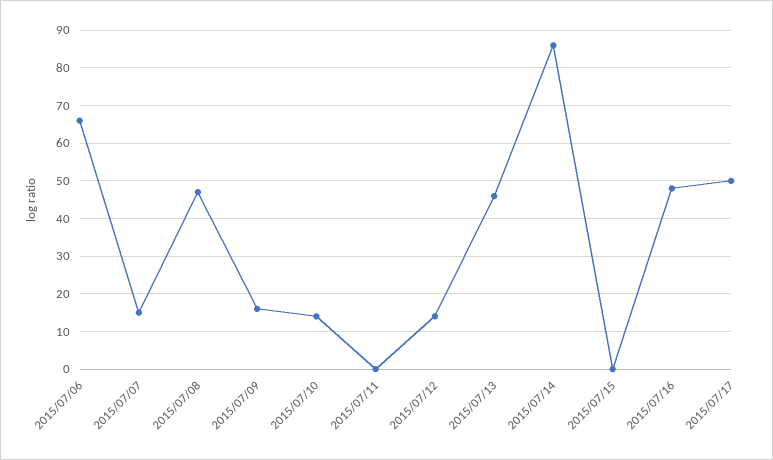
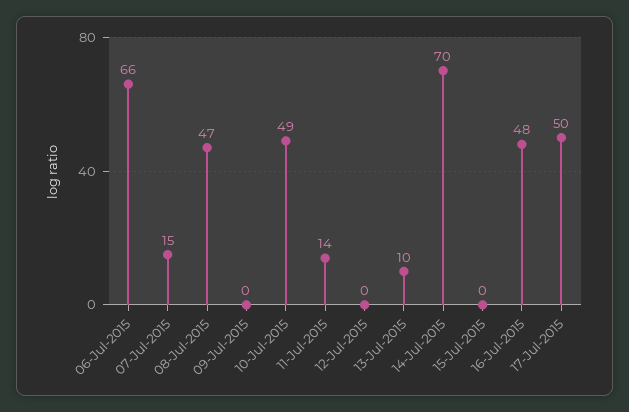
2015/07/09: 15 -> 0
2015/07/10: 15 -> 49
2015/07/11: 0 -> 14
2015/07/12: 15 -> 0
2015/07/13: 45 -> 10
2015/07/14: 85 -> 70

